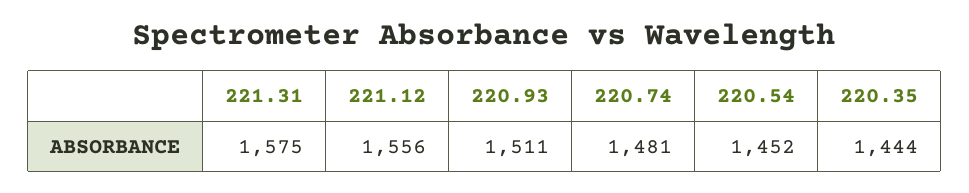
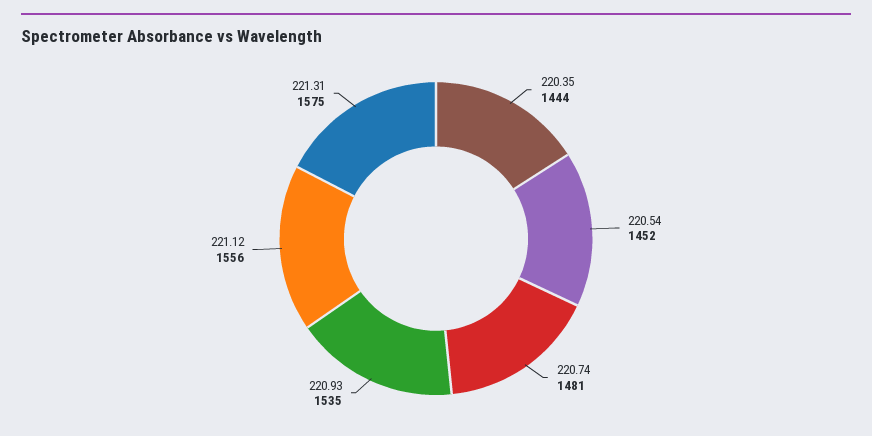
220.93: 1511 -> 1535

